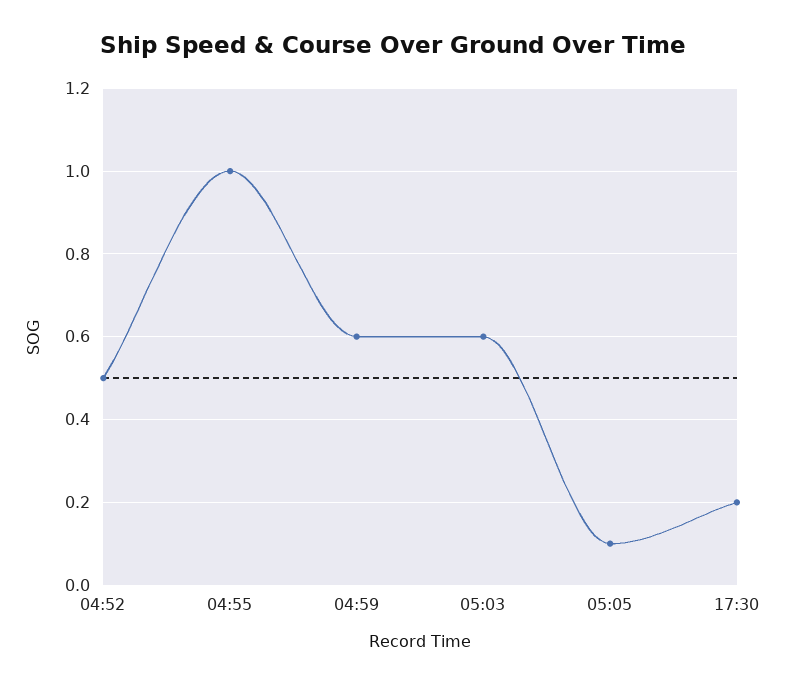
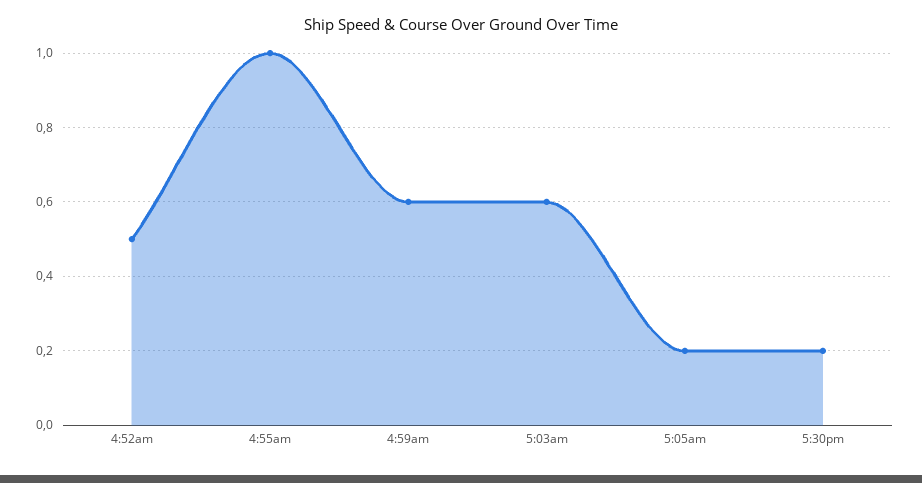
05:05: 0.1 -> 0.2

